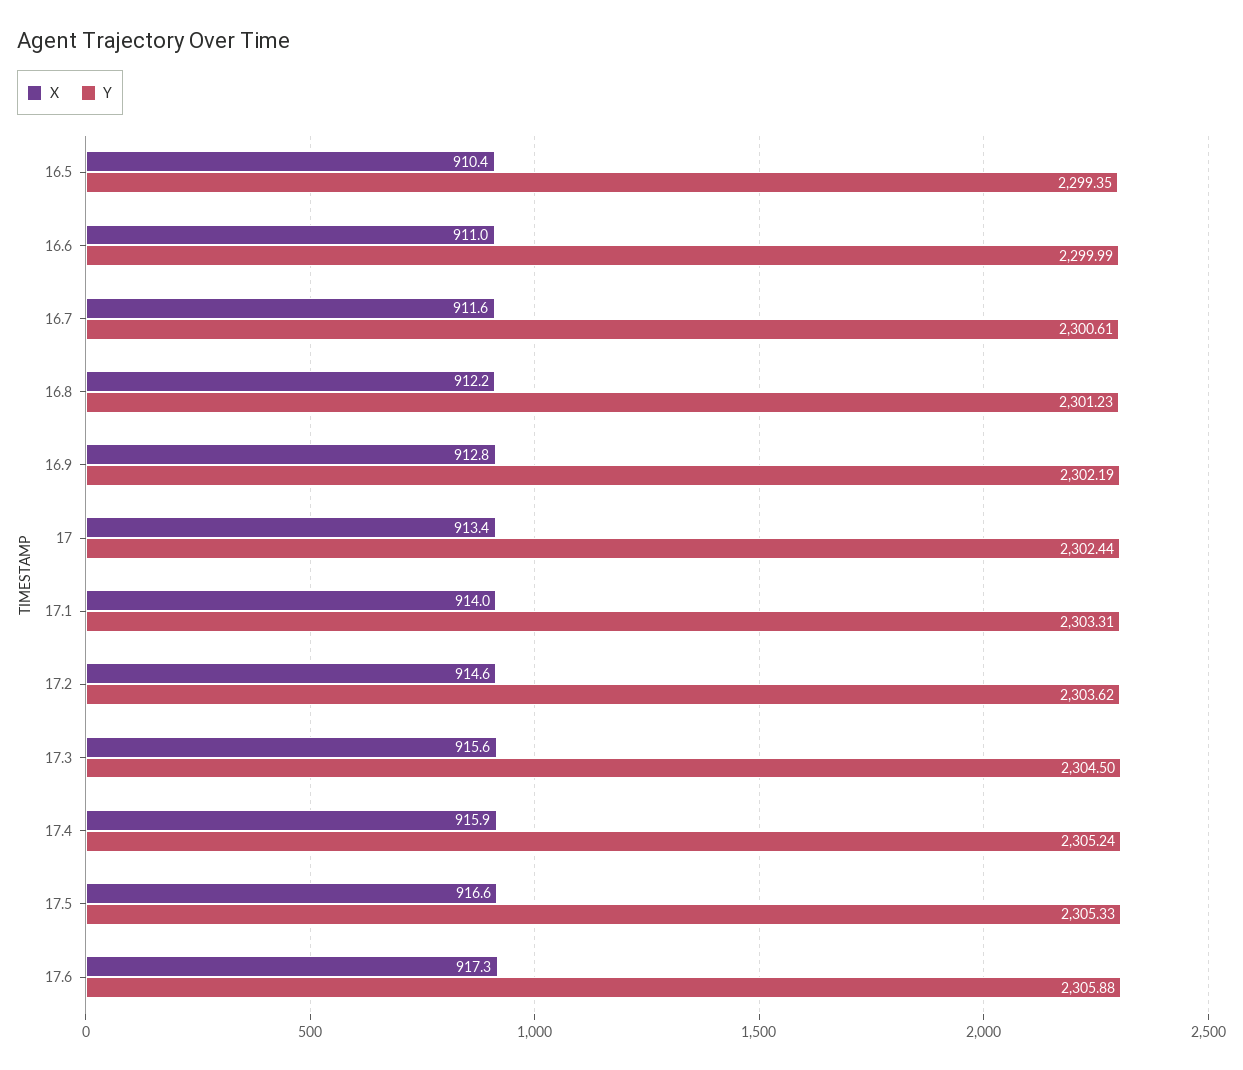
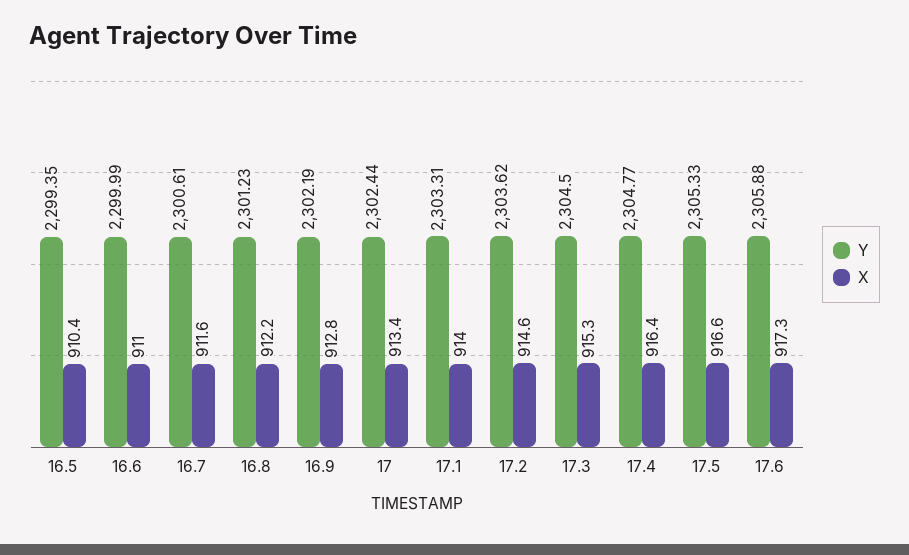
X, 17.3: 915.6 -> 915.3
X, 17.4: 915.9 -> 916.4
Y, 17.4: 2305.24 -> 2304.77

